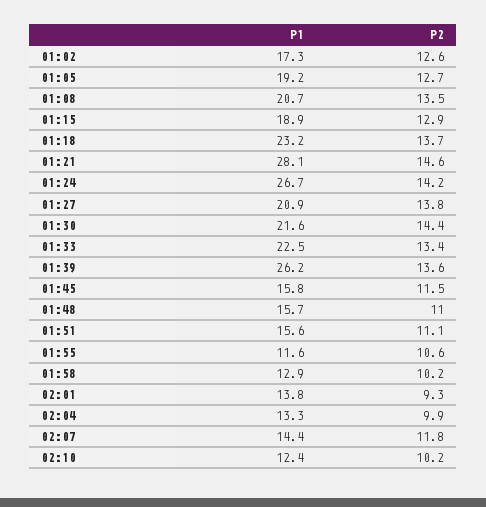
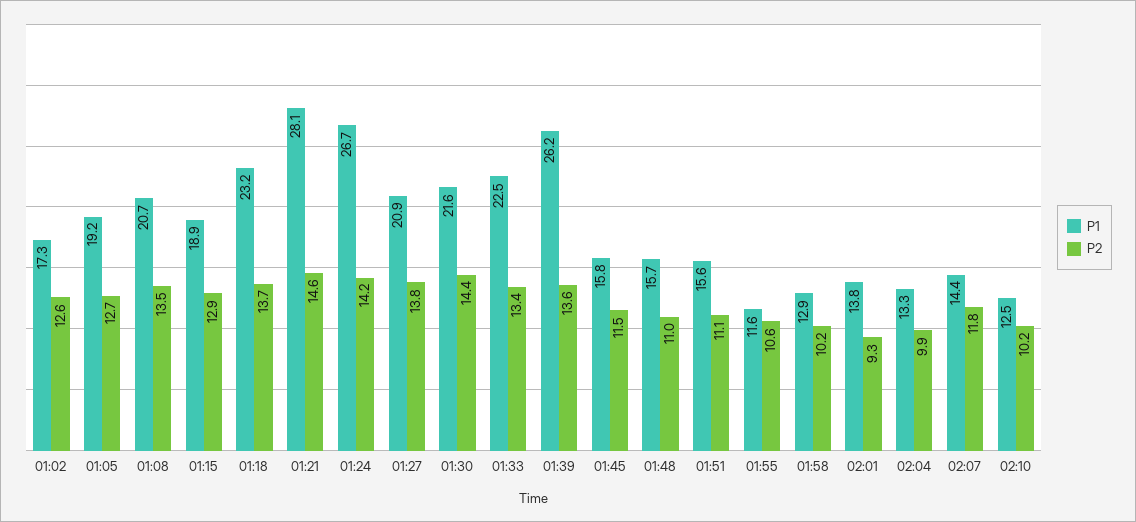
P1, 02:10: 12.4 -> 12.5

